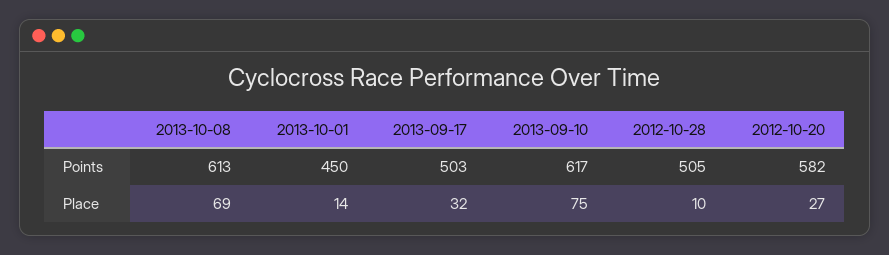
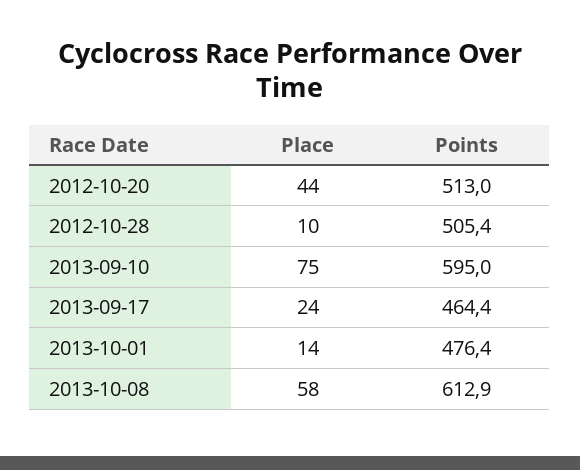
2013-10-01, Points: 450 -> 476.4
2013-09-17, Points: 503 -> 464.4
2013-09-10, Points: 617 -> 595
2012-10-20, Points: 582 -> 513
2013-10-08, Place: 69 -> 58
2013-09-17, Place: 32 -> 24
2012-10-20, Place: 27 -> 44

